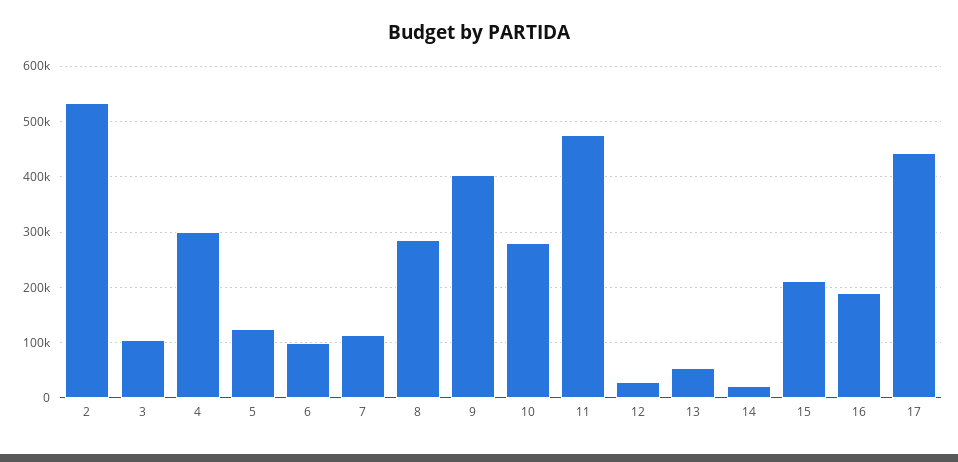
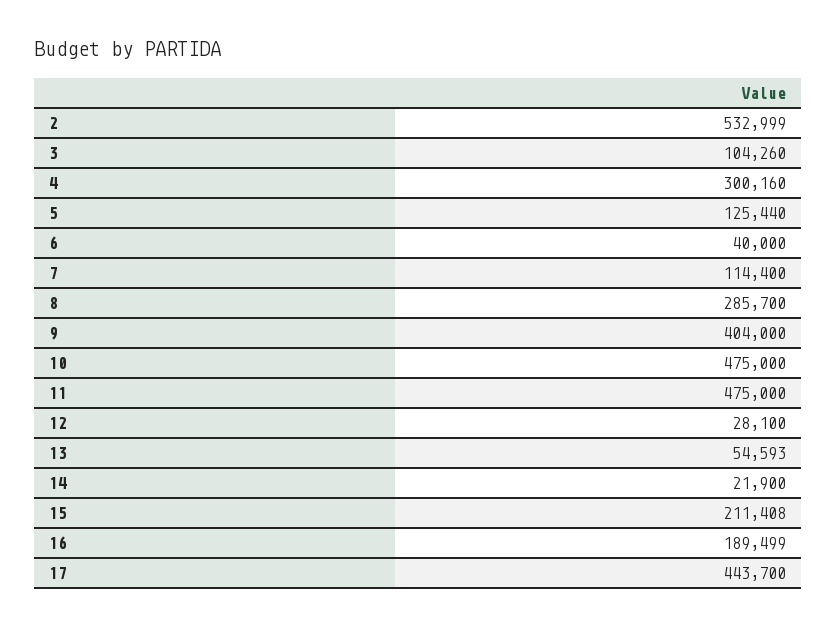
6: 100000 -> 40000
10: 280000 -> 475000

